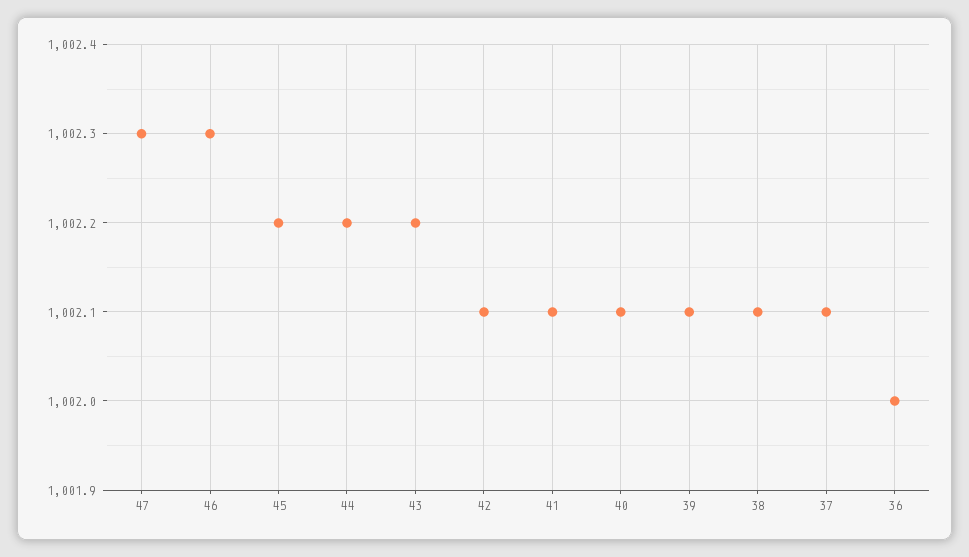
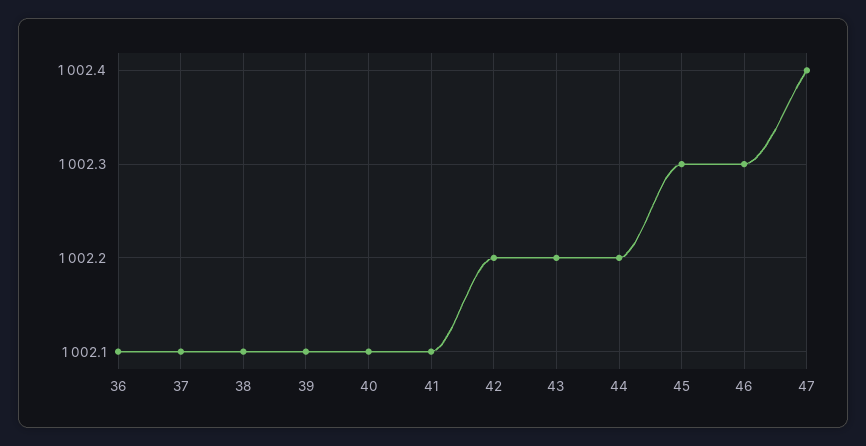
47: 1002.3 -> 1002.4
45: 1002.2 -> 1002.3
42: 1002.1 -> 1002.2
36: 1002 -> 1002.1

